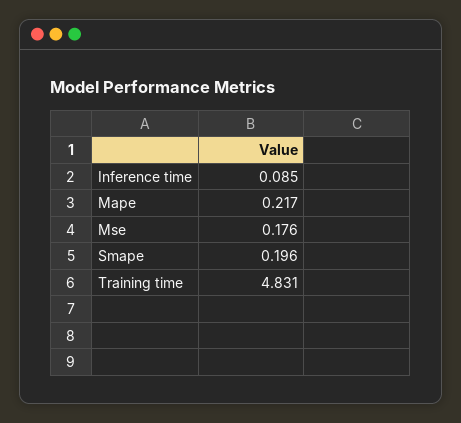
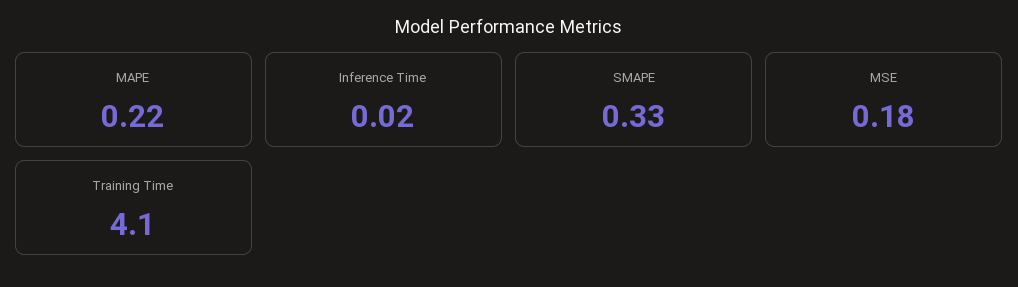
Inference time: 0.085 -> 0.02
Smape: 0.196 -> 0.33
Training time: 4.831 -> 4.1

